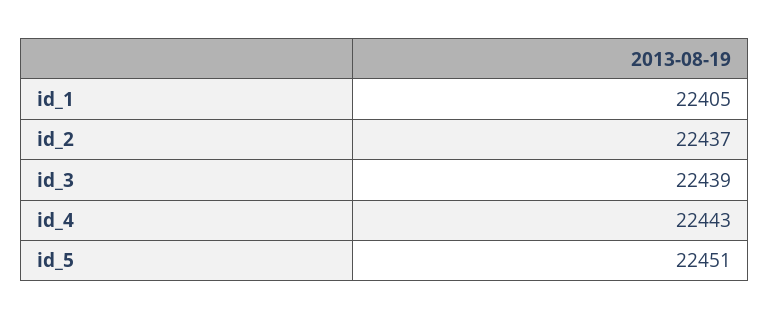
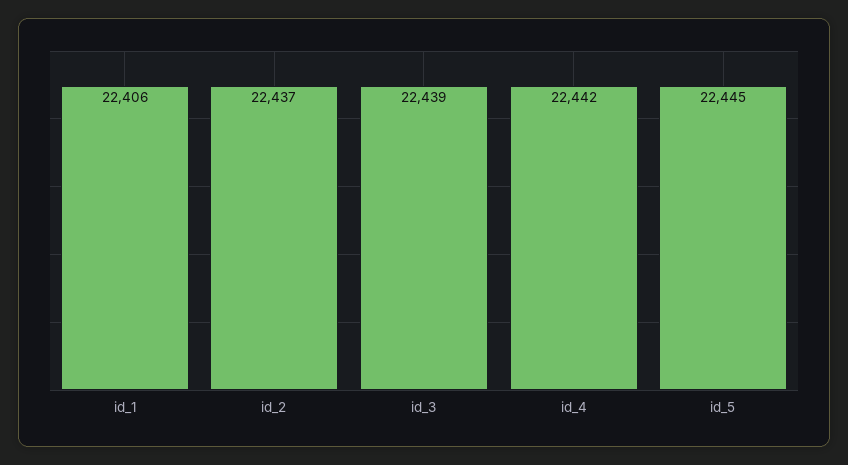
id_1: 22405 -> 22406
id_4: 22443 -> 22442
id_5: 22451 -> 22445

